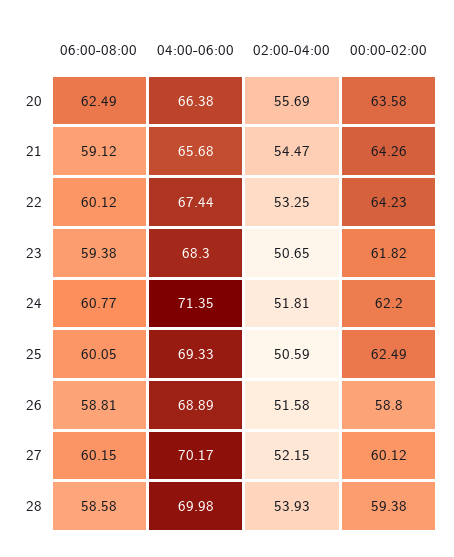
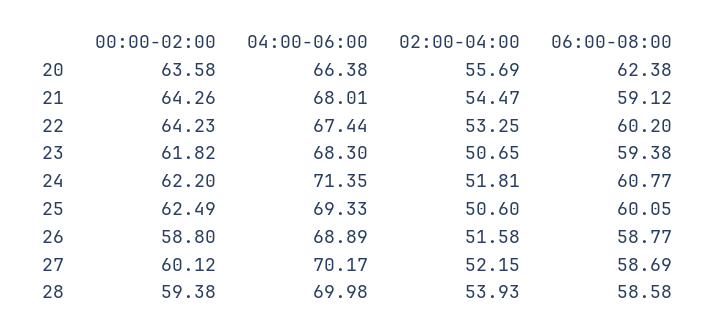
06:00-08:00, 20: 62.49 -> 62.38
04:00-06:00, 21: 65.68 -> 68.01
06:00-08:00, 22: 60.12 -> 60.2
02:00-04:00, 25: 50.59 -> 50.6
06:00-08:00, 26: 58.81 -> 58.77
06:00-08:00, 27: 60.15 -> 58.69

